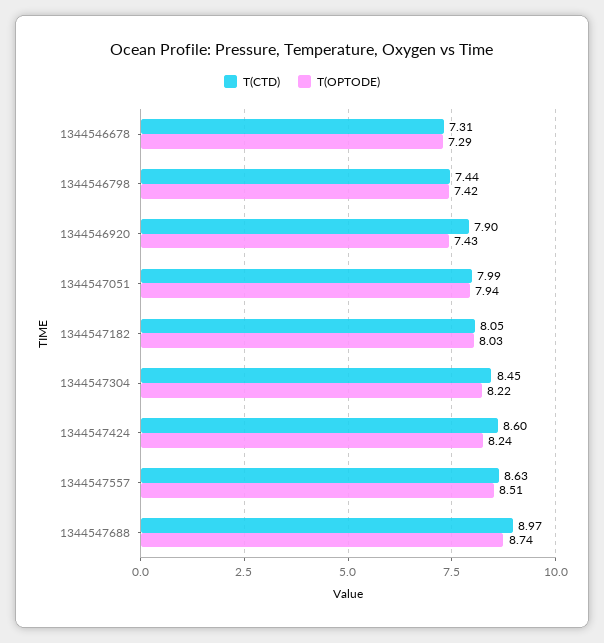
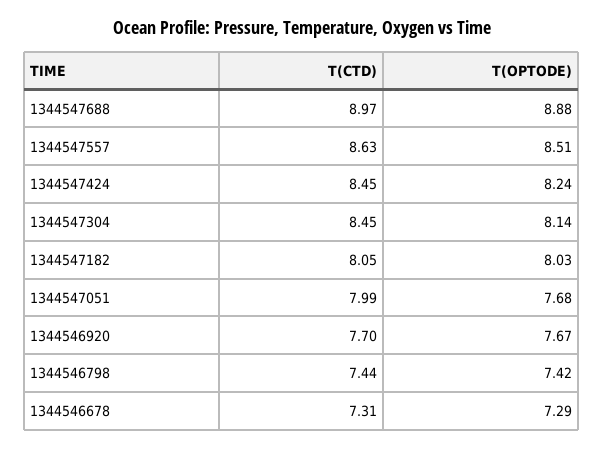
T(CTD), 1344546920: 7.9 -> 7.7
T(OPTODE), 1344546920: 7.43 -> 7.67
T(OPTODE), 1344547051: 7.94 -> 7.68
T(OPTODE), 1344547304: 8.22 -> 8.14
T(CTD), 1344547424: 8.6 -> 8.45
T(OPTODE), 1344547688: 8.74 -> 8.88

